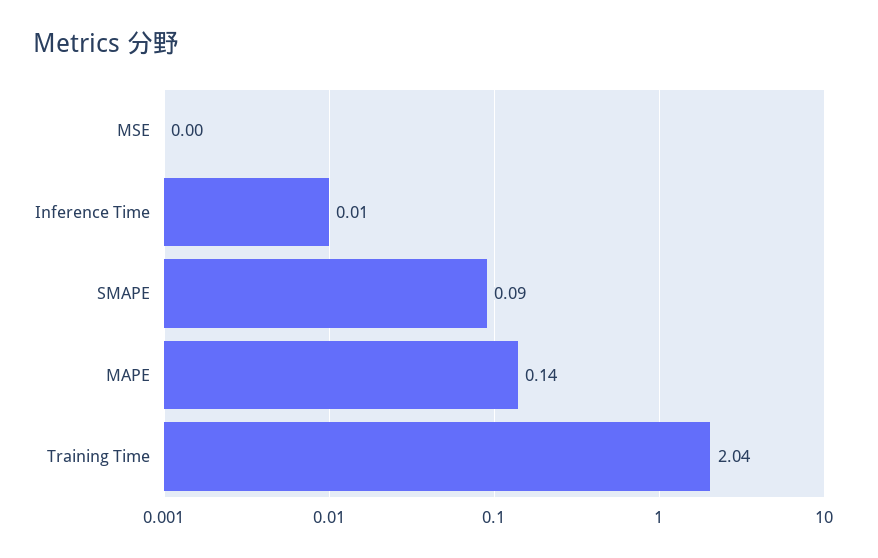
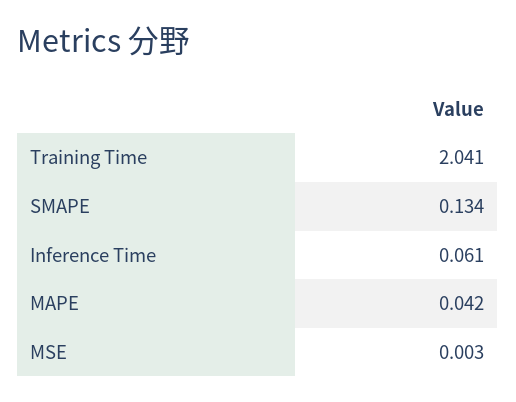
Inference Time: 0.01 -> 0.061
SMAPE: 0.09 -> 0.134
MAPE: 0.14 -> 0.042

